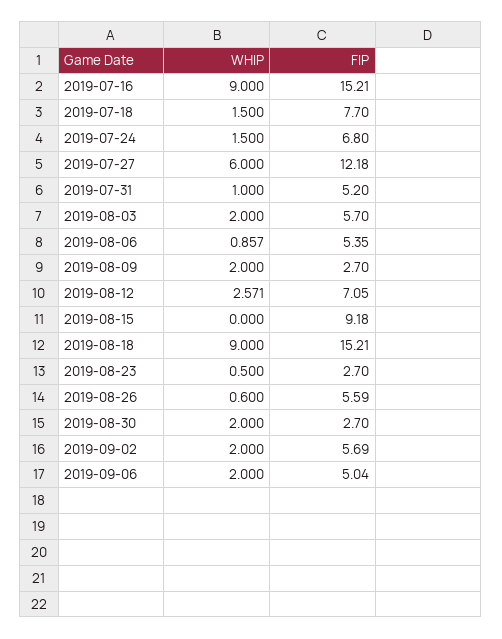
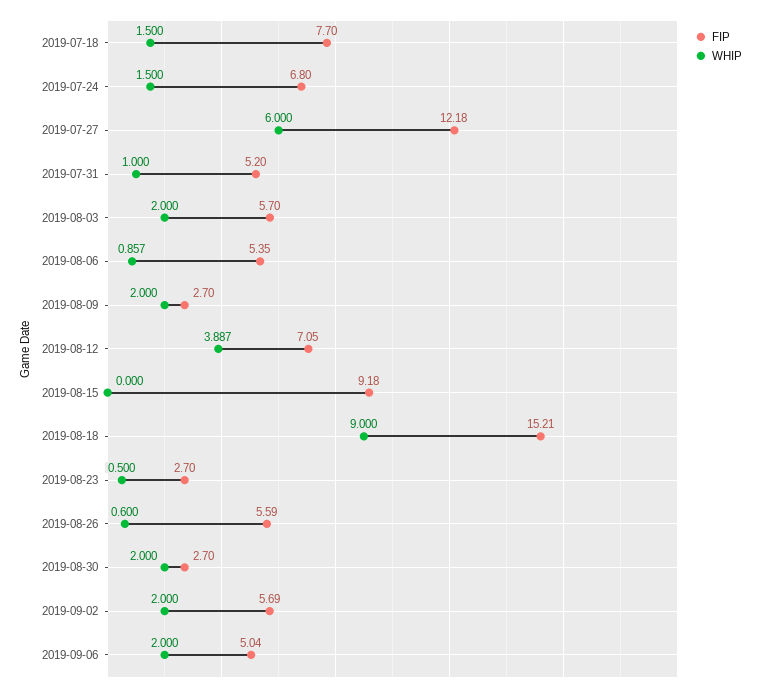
WHIP, 2019-07-16: 9 -> none
FIP, 2019-07-16: 15.21 -> none
WHIP, 2019-08-12: 2.571 -> 3.887

